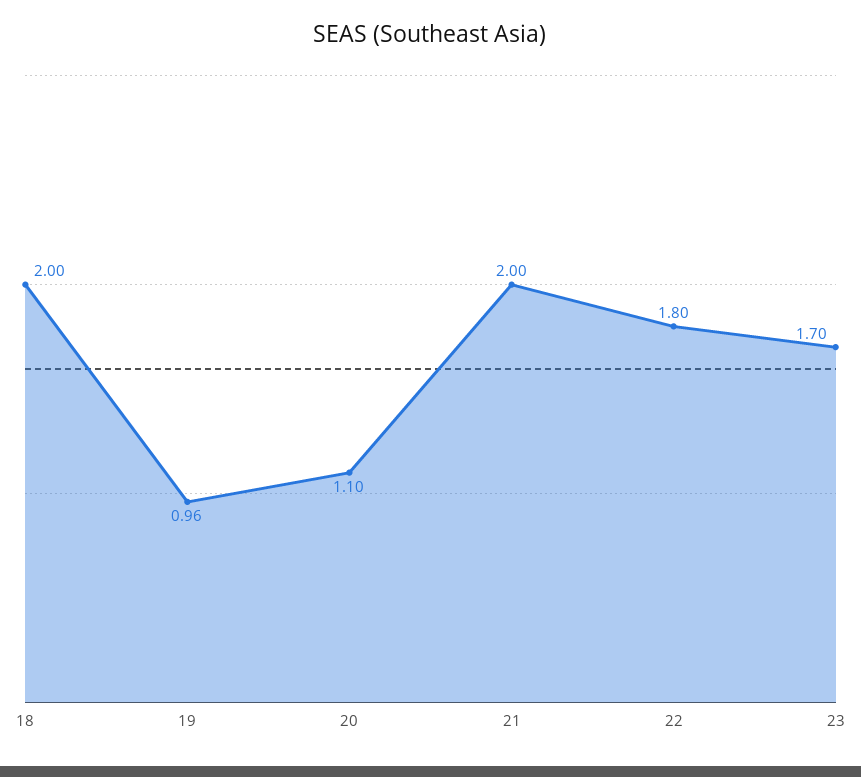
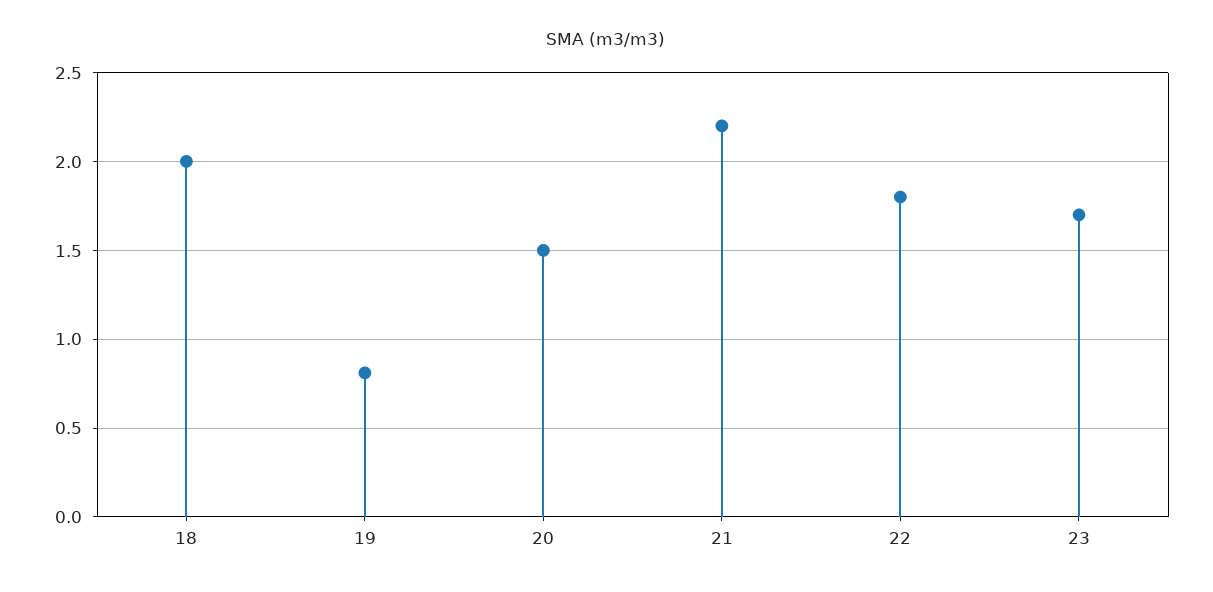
19: 0.96 -> 0.8
20: 1.1 -> 1.5
21: 2 -> 2.2

